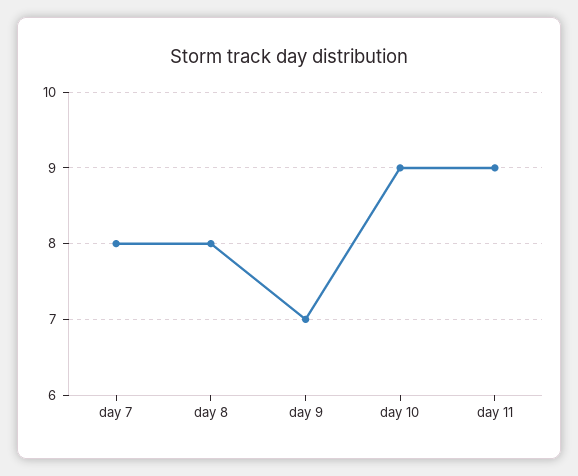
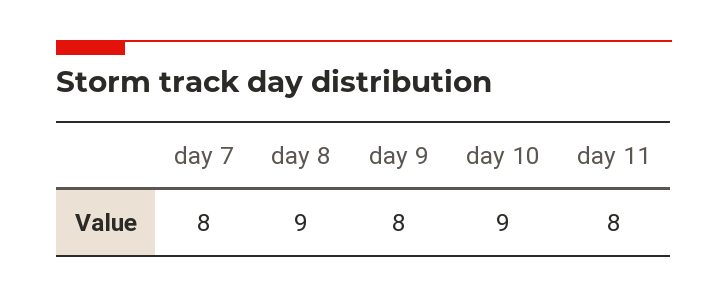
day 8: 8 -> 9
day 9: 7 -> 8
day 11: 9 -> 8

